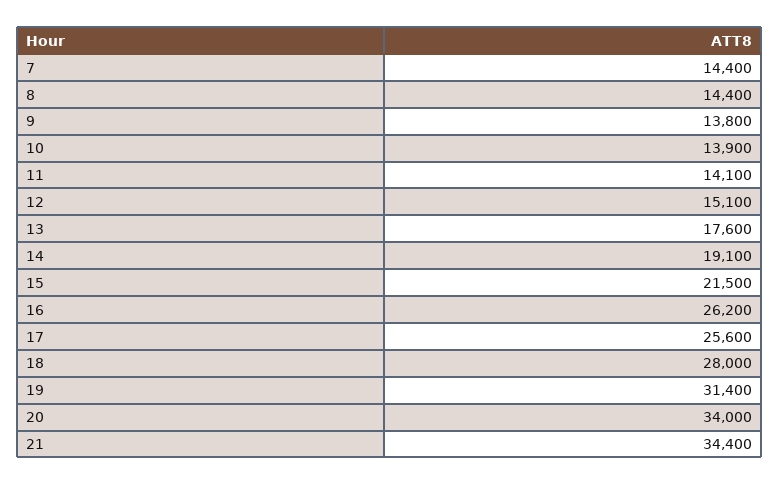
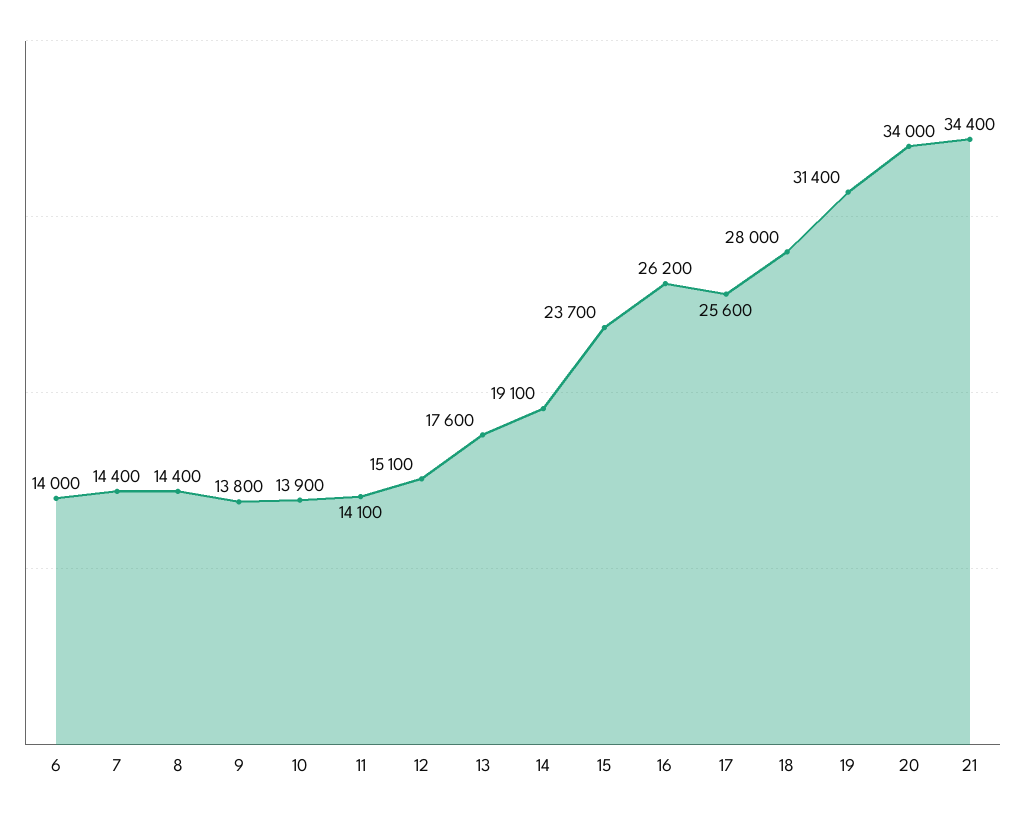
15: 21500 -> 23700
6: none -> 14000

